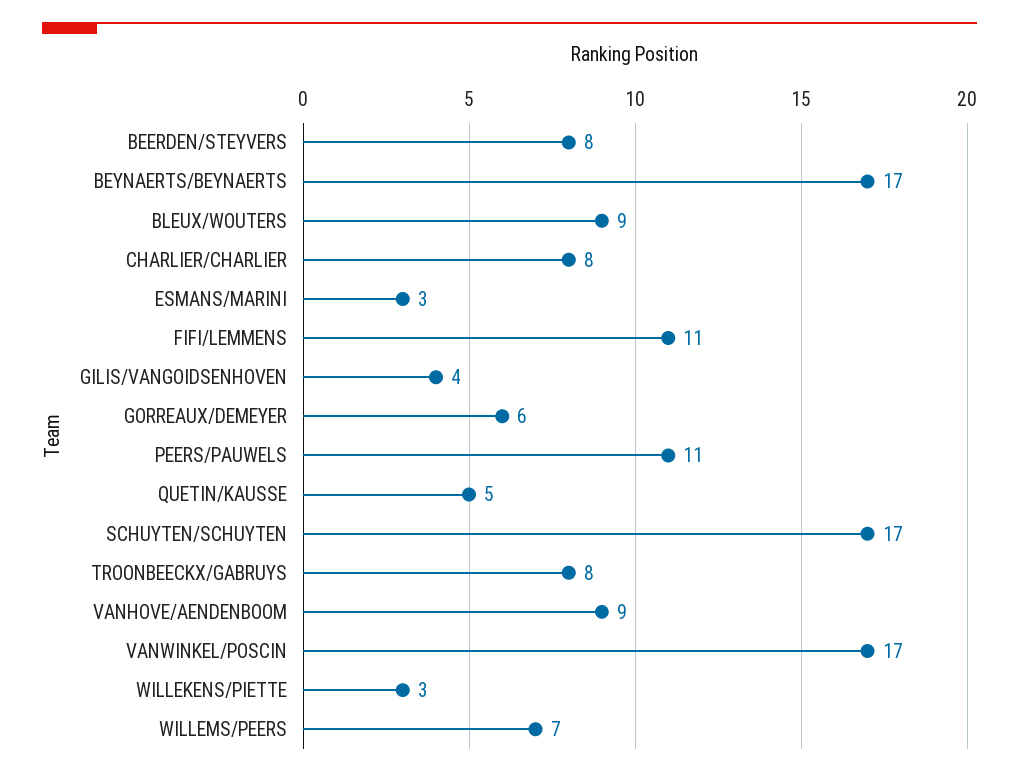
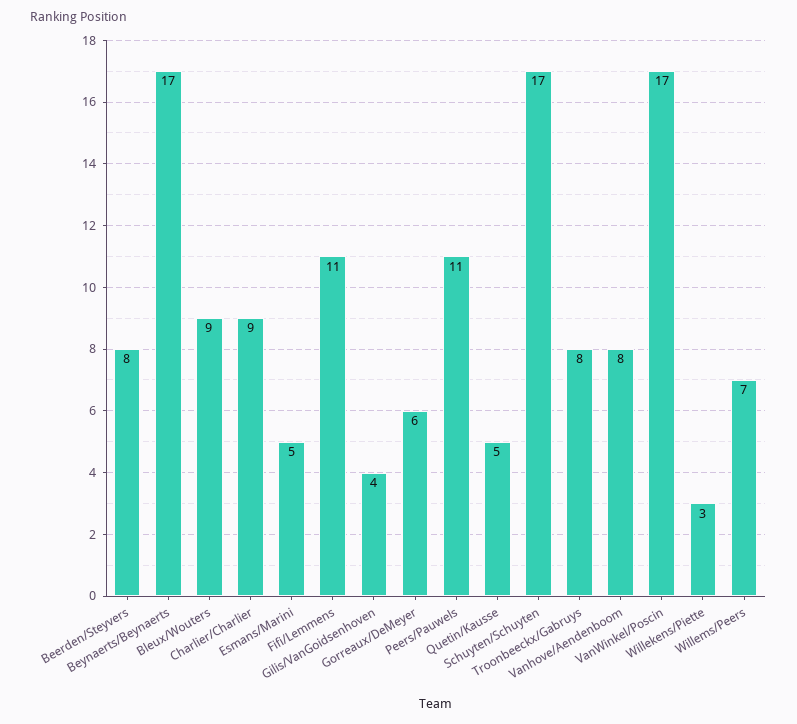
CHARLIER/CHARLIER: 8 -> 9
ESMANS/MARINI: 3 -> 5
VANHOVE/AENDENBOOM: 9 -> 8

